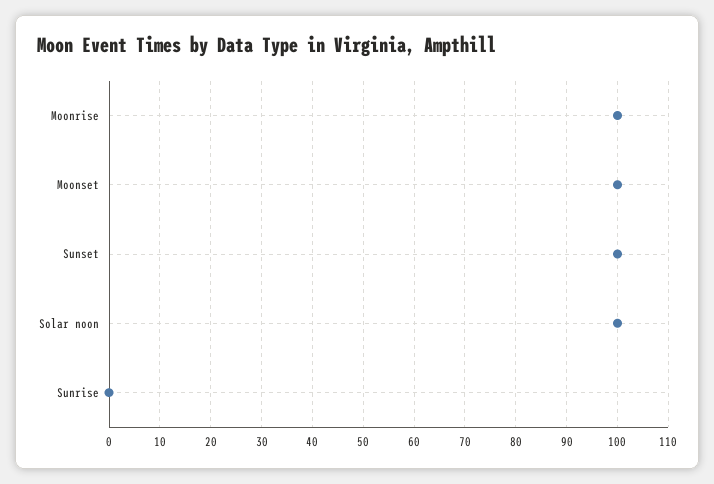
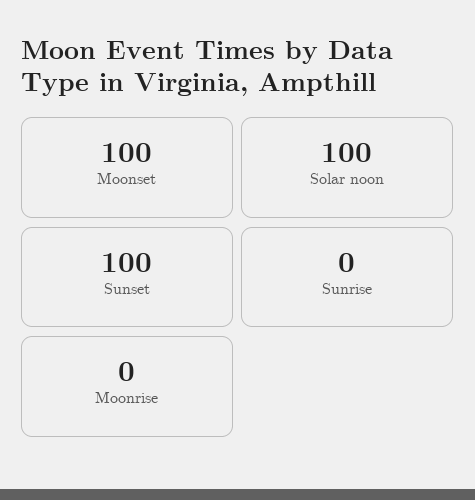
Moonrise: 100 -> 0

